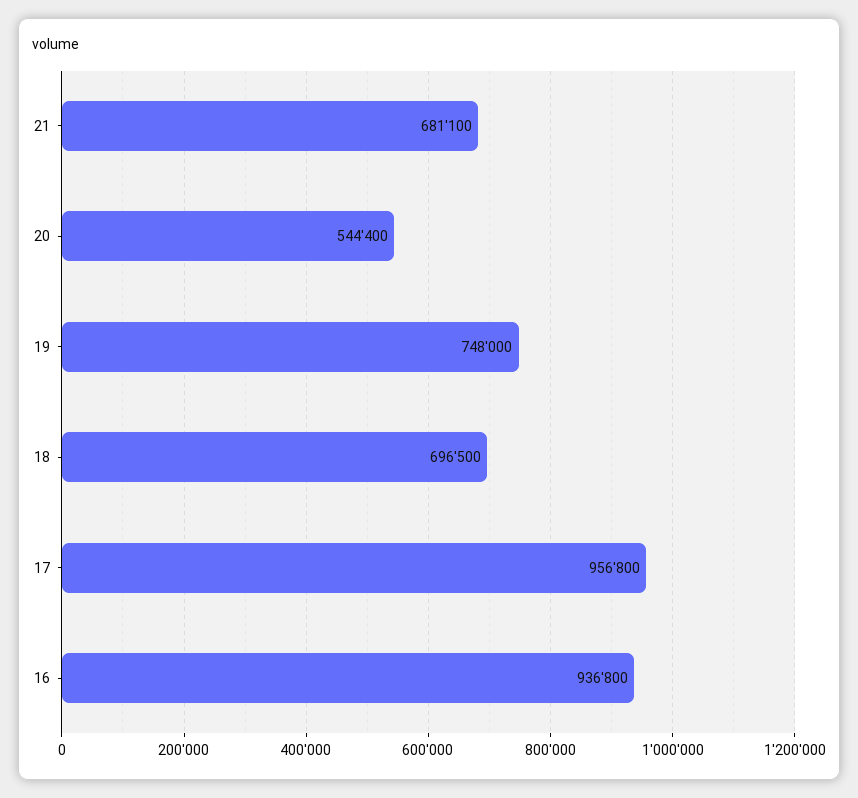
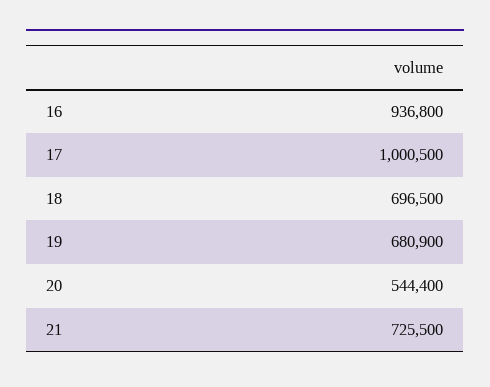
21: 681100 -> 725500
19: 748000 -> 680900
17: 956800 -> 1000500

